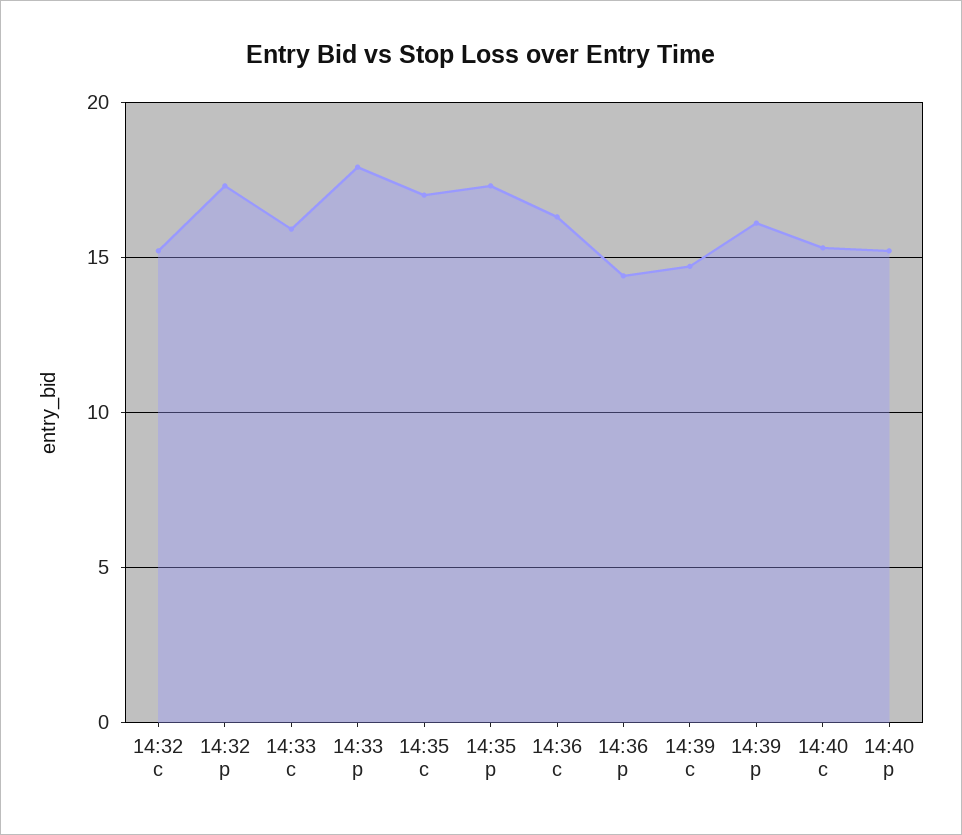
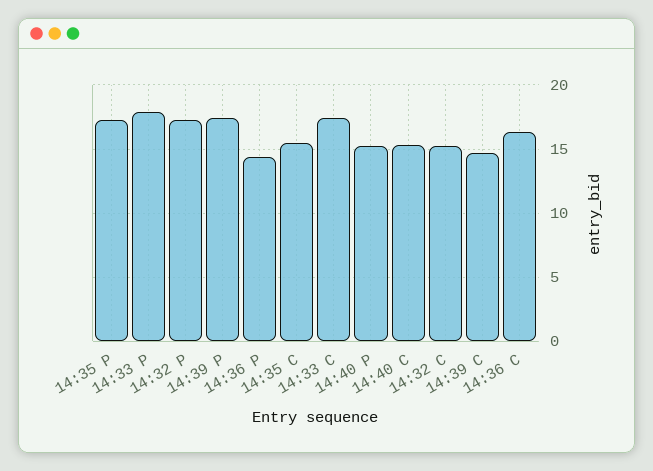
14:33 c: 16 -> 17.5
14:35 c: 17 -> 15.5
14:39 p: 16 -> 17.5

